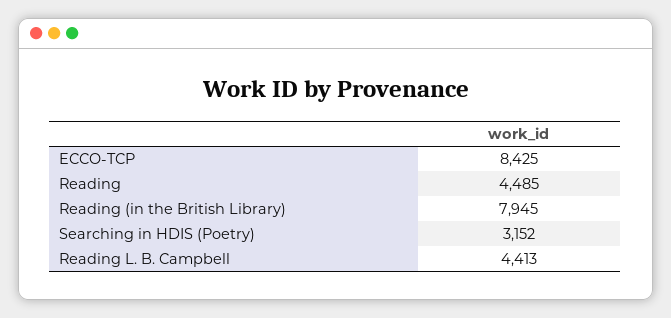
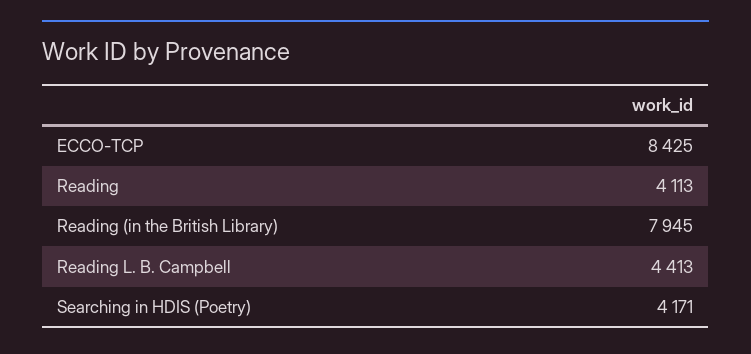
Reading: 4485 -> 4113
Searching in HDIS (Poetry): 3152 -> 4171

